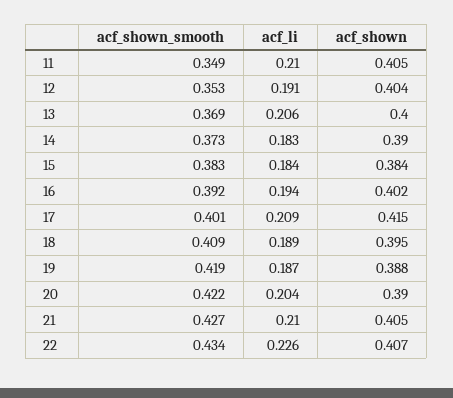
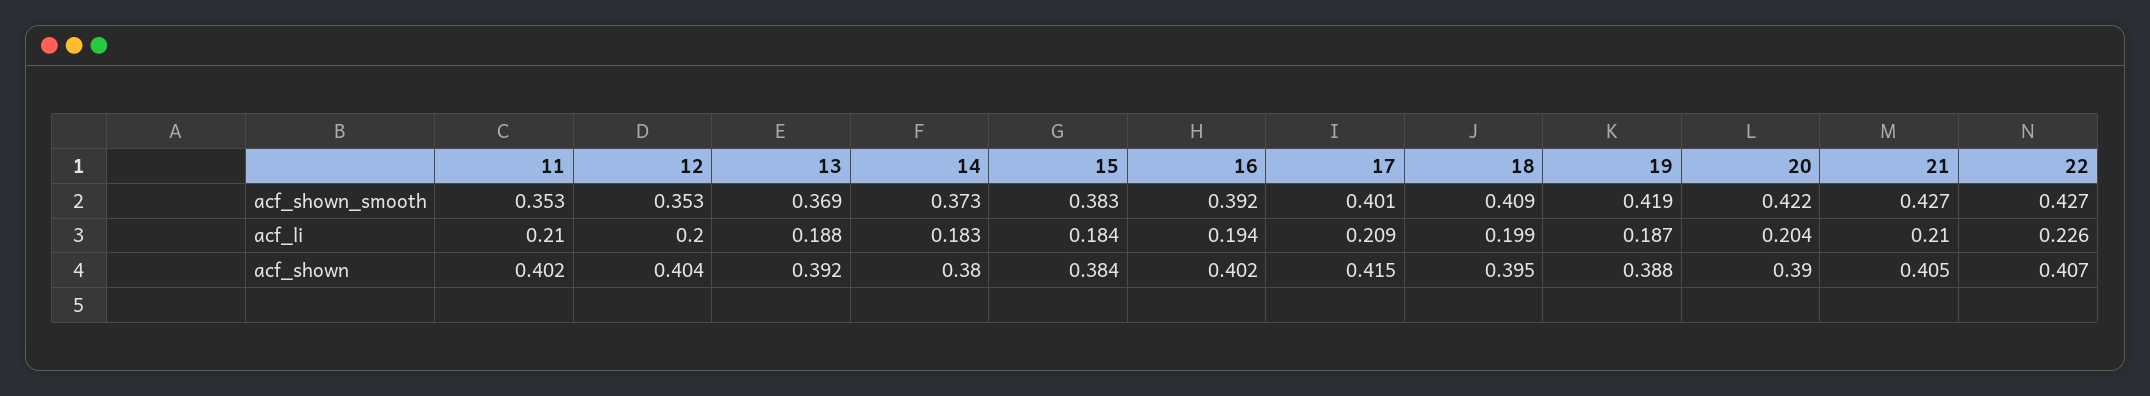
acf_shown_smooth, 11: 0.349 -> 0.353
acf_shown, 11: 0.405 -> 0.402
acf_li, 12: 0.191 -> 0.2
acf_li, 13: 0.206 -> 0.188
acf_shown, 13: 0.4 -> 0.392
acf_shown, 14: 0.39 -> 0.38
acf_li, 18: 0.189 -> 0.199
acf_shown_smooth, 22: 0.434 -> 0.427

